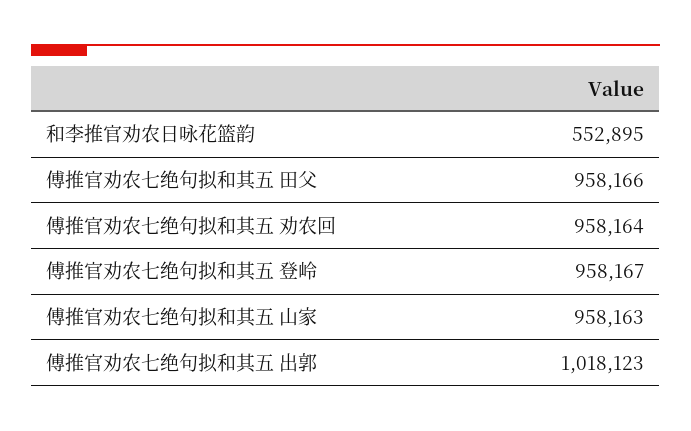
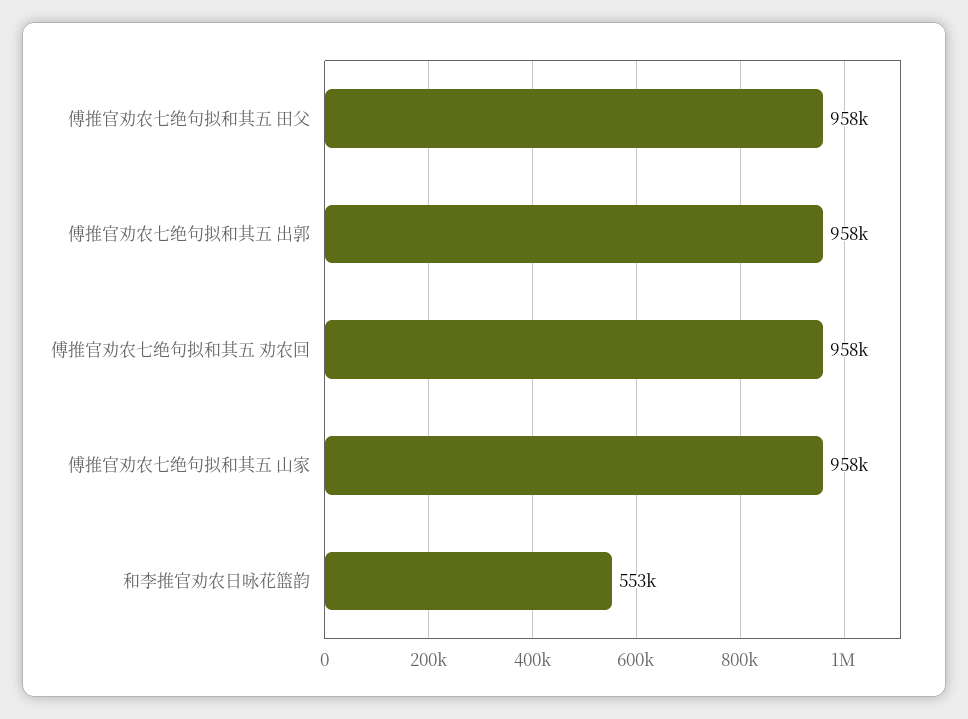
傅推官劝农七绝句拟和其五 登岭: 958167 -> none
傅推官劝农七绝句拟和其五 出郭: 1018123 -> 958000

